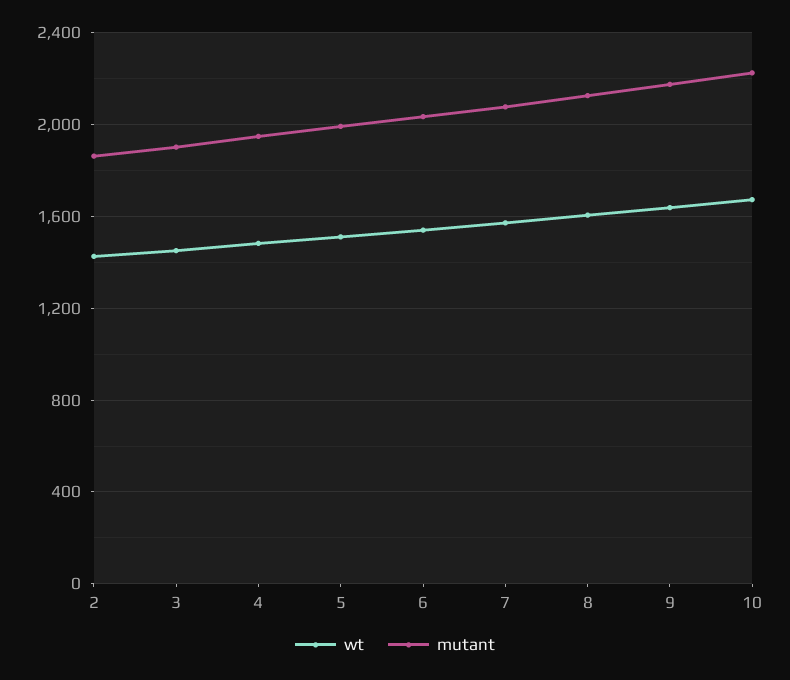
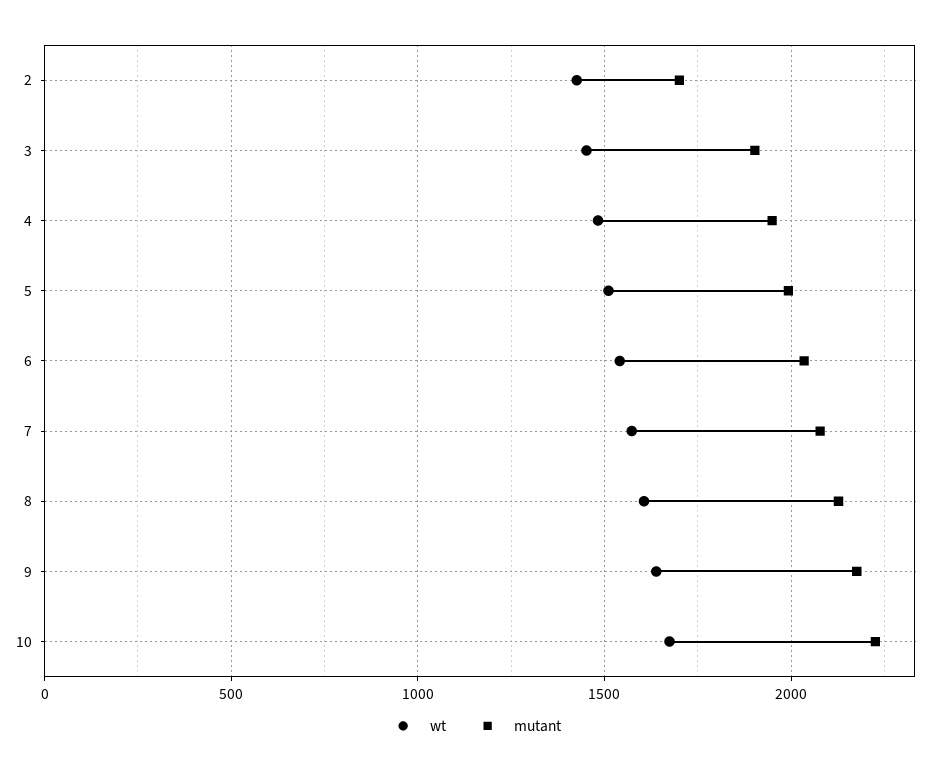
mutant, 2: 1850 -> 1700

